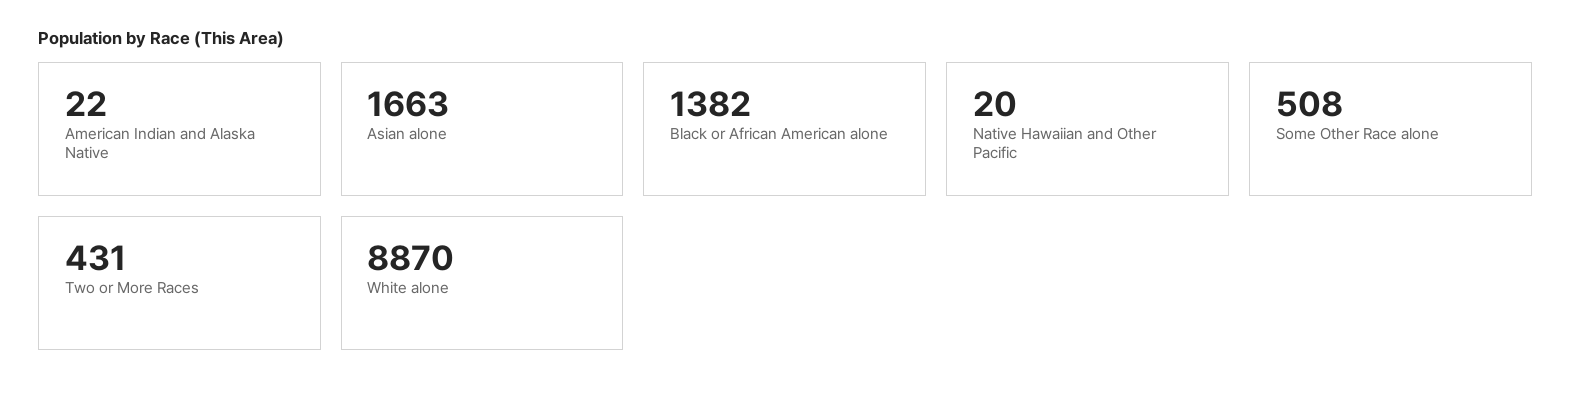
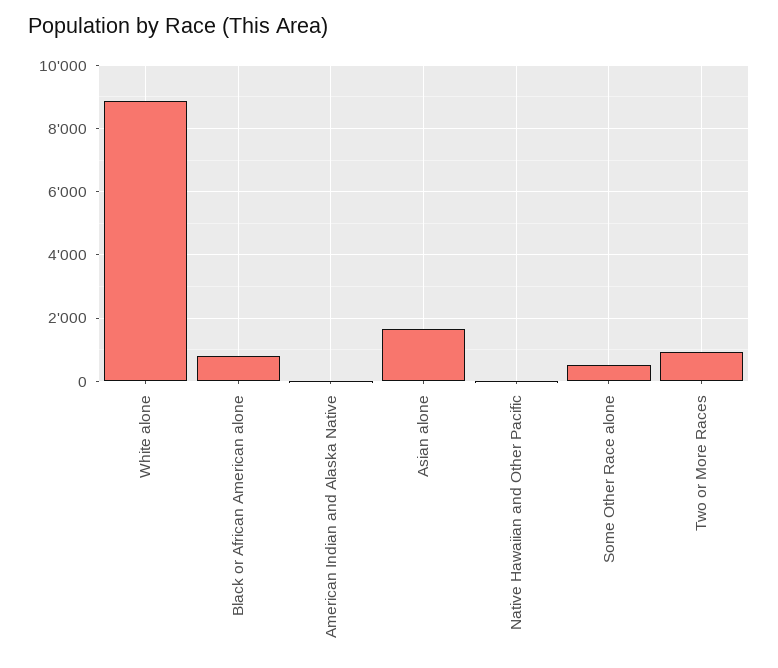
Black or African American alone: 1382 -> 800
Two or More Races: 431 -> 1000

